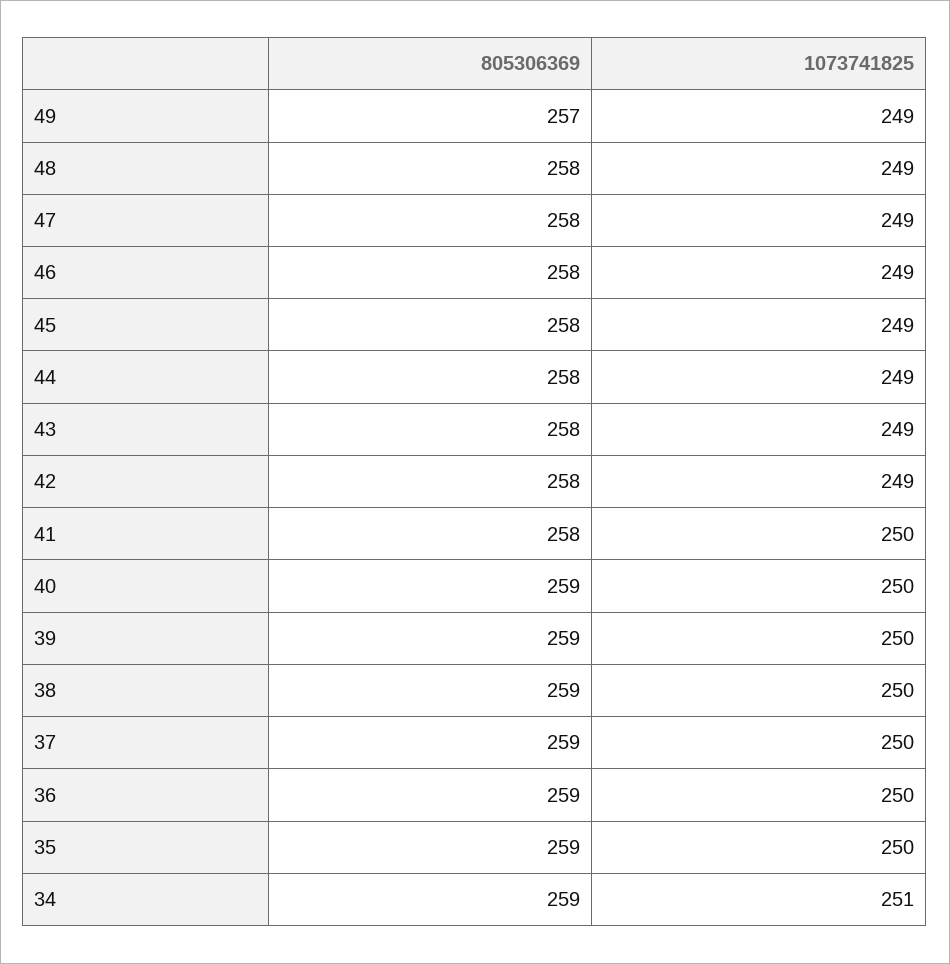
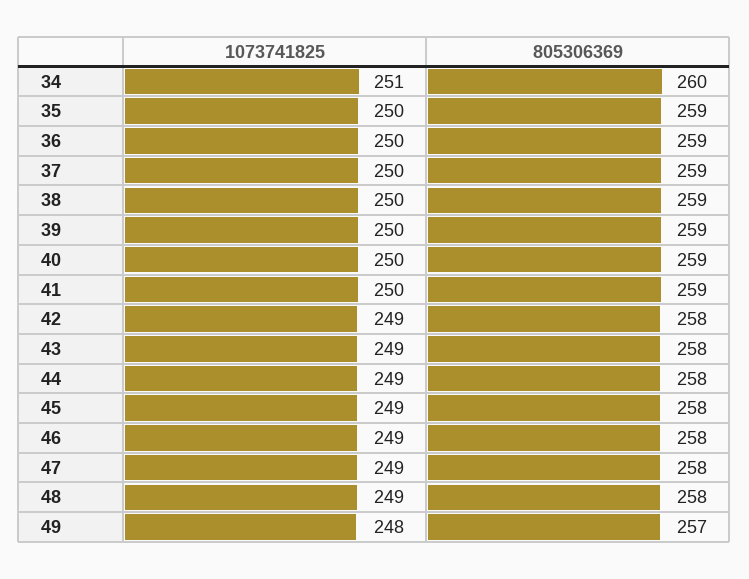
1073741825, 49: 249 -> 248
805306369, 41: 258 -> 259
805306369, 34: 259 -> 260

